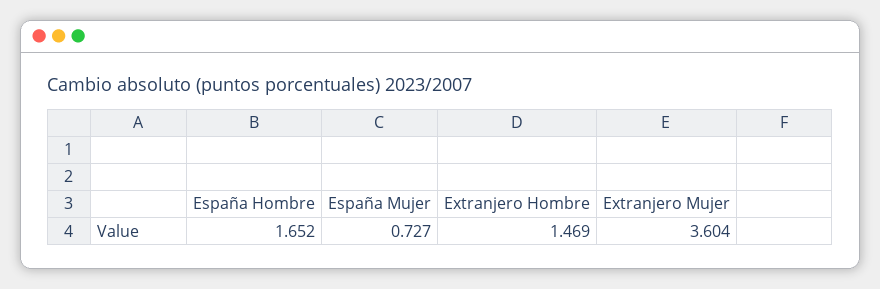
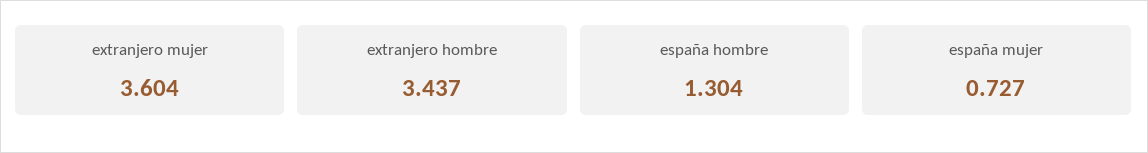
España Hombre: 1.652 -> 1.304
Extranjero Hombre: 1.469 -> 3.437

